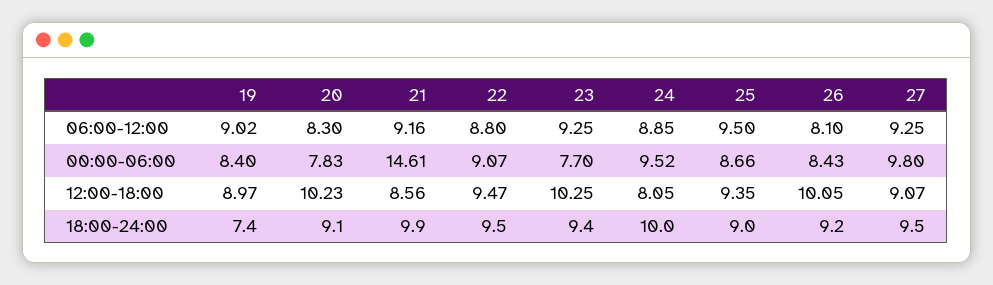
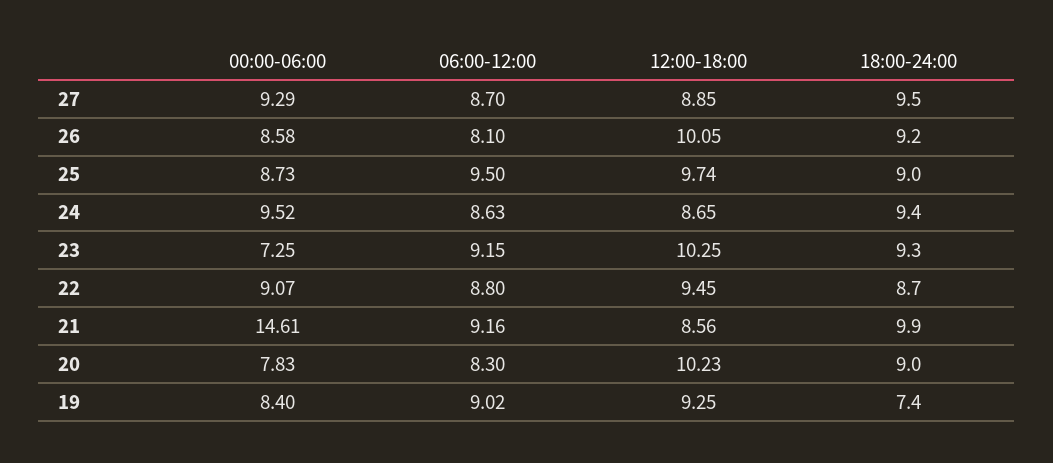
23, 06:00-12:00: 9.25 -> 9.15
24, 06:00-12:00: 8.85 -> 8.63
27, 06:00-12:00: 9.25 -> 8.7
23, 00:00-06:00: 7.7 -> 7.25
25, 00:00-06:00: 8.66 -> 8.73
26, 00:00-06:00: 8.43 -> 8.58
27, 00:00-06:00: 9.8 -> 9.29
19, 12:00-18:00: 8.97 -> 9.25
22, 12:00-18:00: 9.47 -> 9.45
24, 12:00-18:00: 8.05 -> 8.65
25, 12:00-18:00: 9.35 -> 9.74
27, 12:00-18:00: 9.07 -> 8.85
20, 18:00-24:00: 9.1 -> 9
22, 18:00-24:00: 9.5 -> 8.7
23, 18:00-24:00: 9.4 -> 9.3
24, 18:00-24:00: 10 -> 9.4

